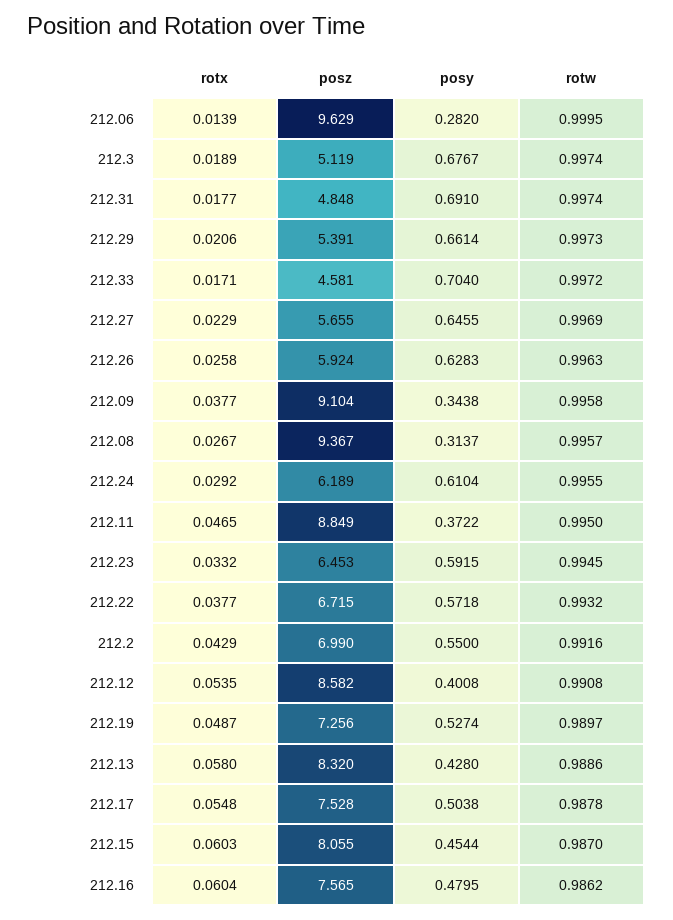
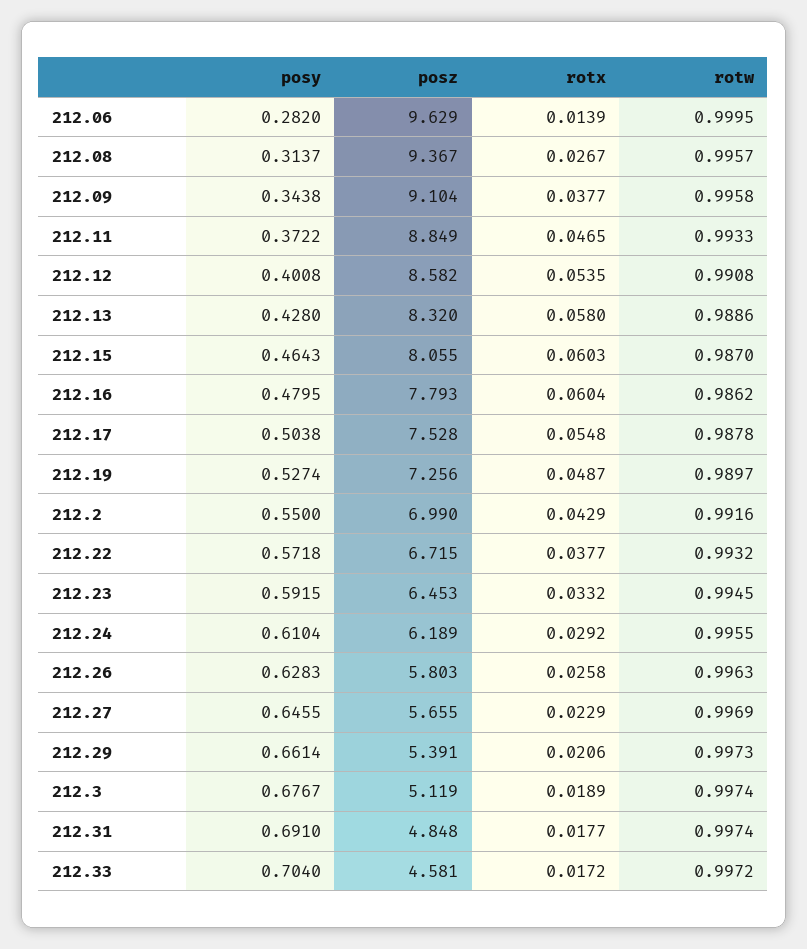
rotx, 212.33: 0.0171 -> 0.0172
posz, 212.26: 5.924 -> 5.803
rotw, 212.11: 0.995 -> 0.9933
posy, 212.15: 0.4544 -> 0.4643
posz, 212.16: 7.565 -> 7.793

